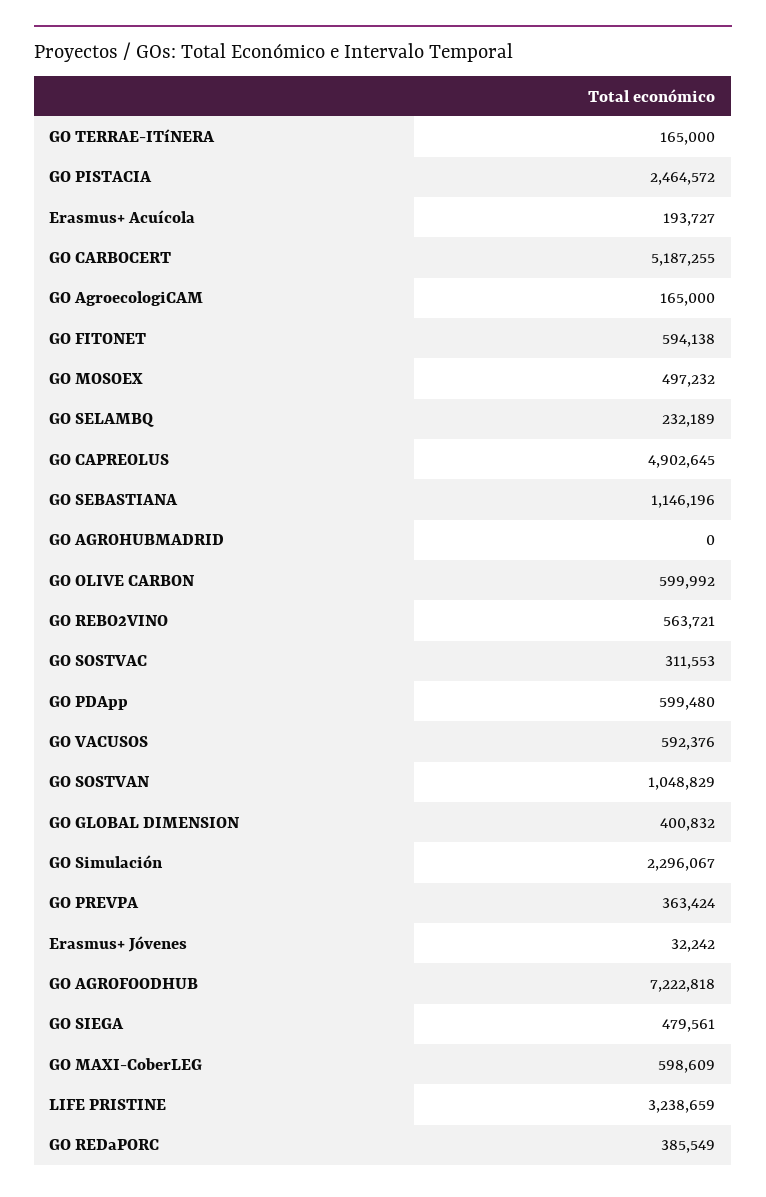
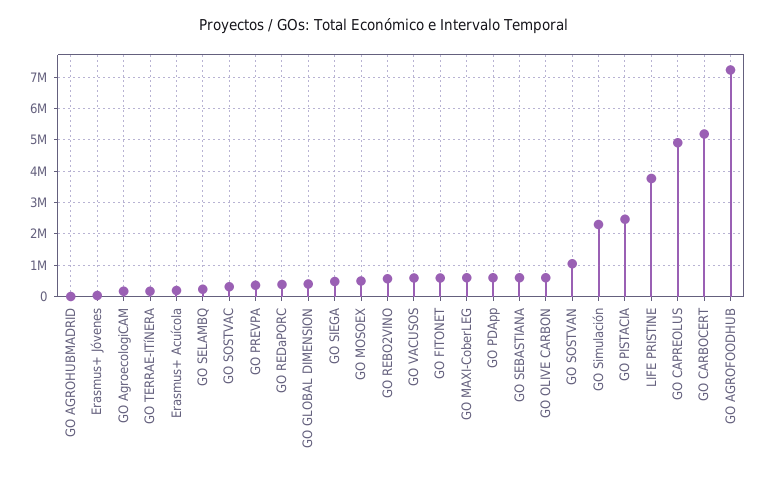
GO SEBASTIANA: 1146196 -> 600000
LIFE PRISTINE: 3238659 -> 3800000

